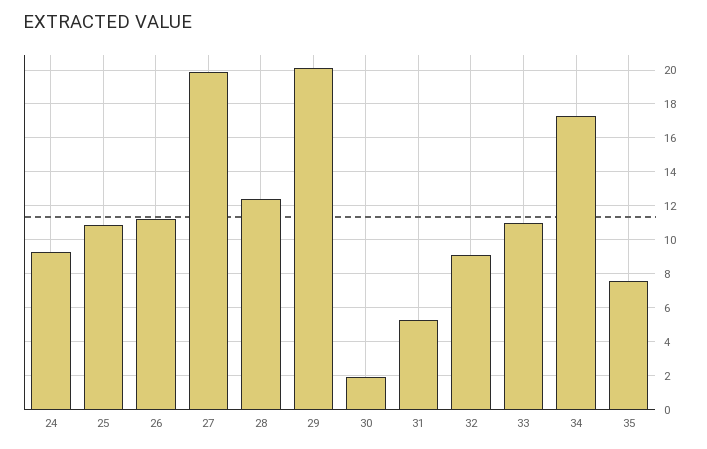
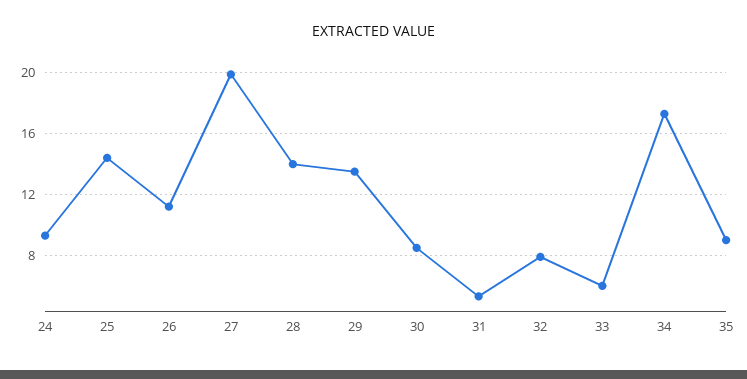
25: 11 -> 14.5
28: 12.5 -> 14
29: 20 -> 13.5
30: 2 -> 8.5
32: 9 -> 8
33: 11 -> 6
35: 7.5 -> 9

